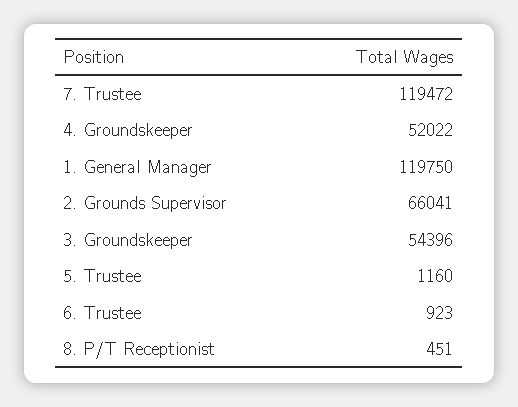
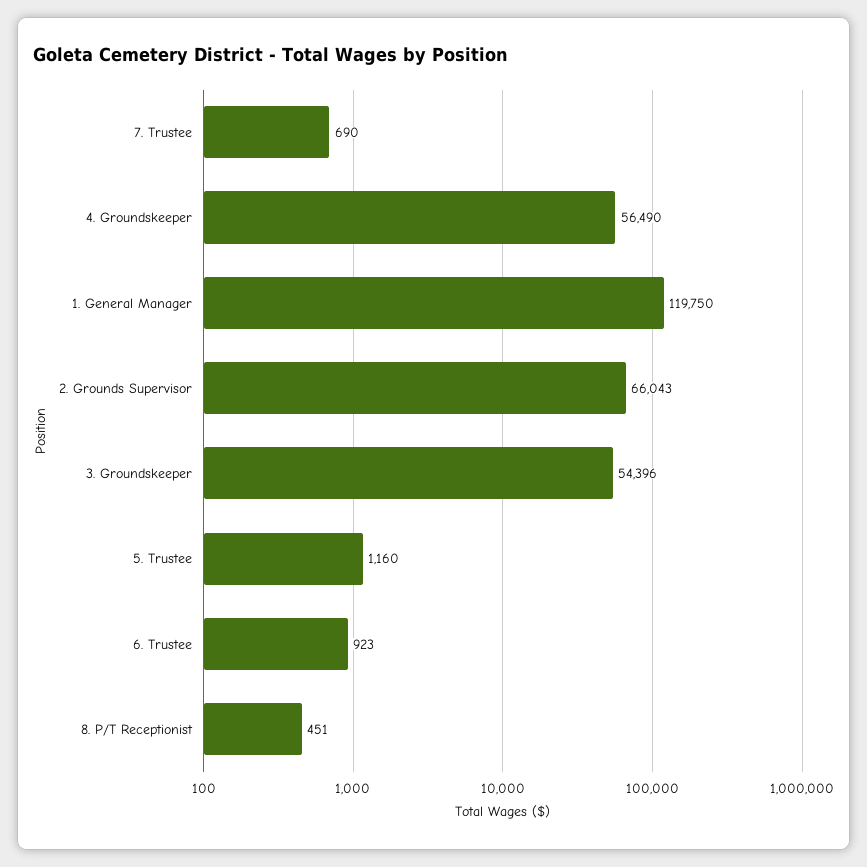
7. Trustee: 119472 -> 690
4. Groundskeeper: 52022 -> 56490
2. Grounds Supervisor: 66041 -> 66043

